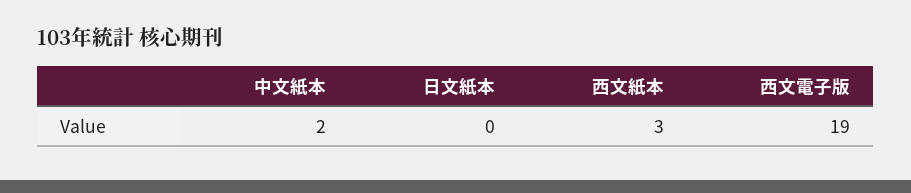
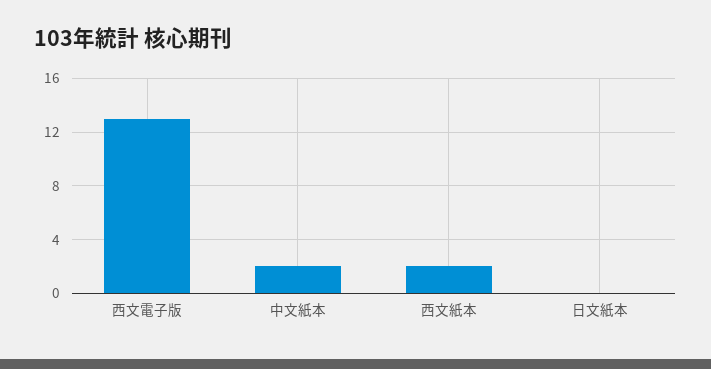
西文紙本: 3 -> 2
西文電子版: 19 -> 13

